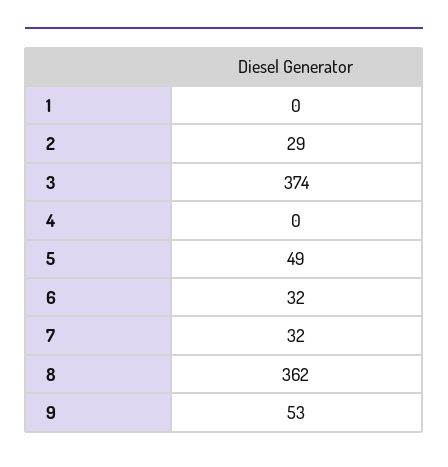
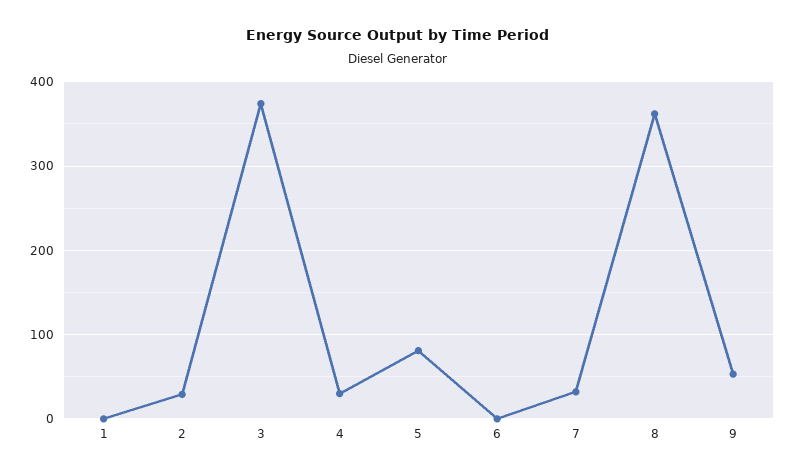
4: 0 -> 30
5: 49 -> 80
6: 32 -> 0

